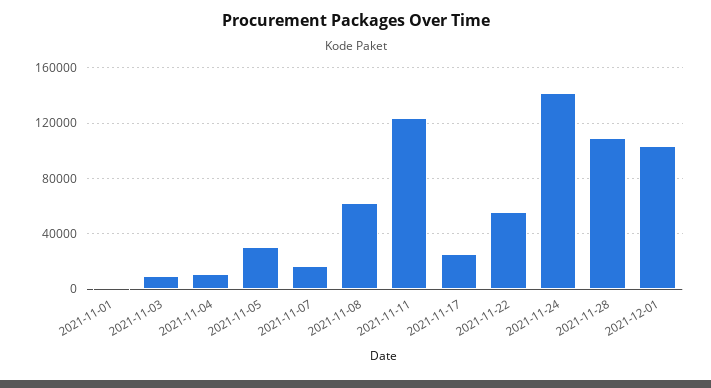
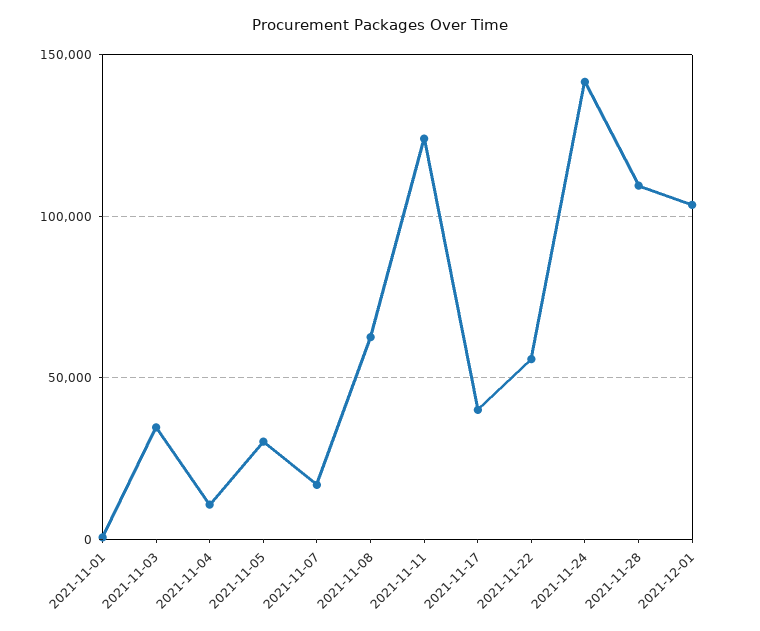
2021-11-03: 10000 -> 35000
2021-11-17: 25000 -> 40000

